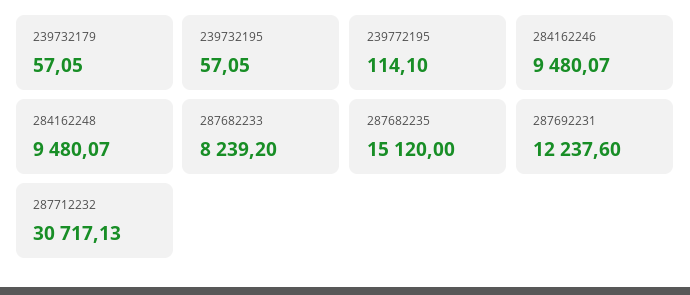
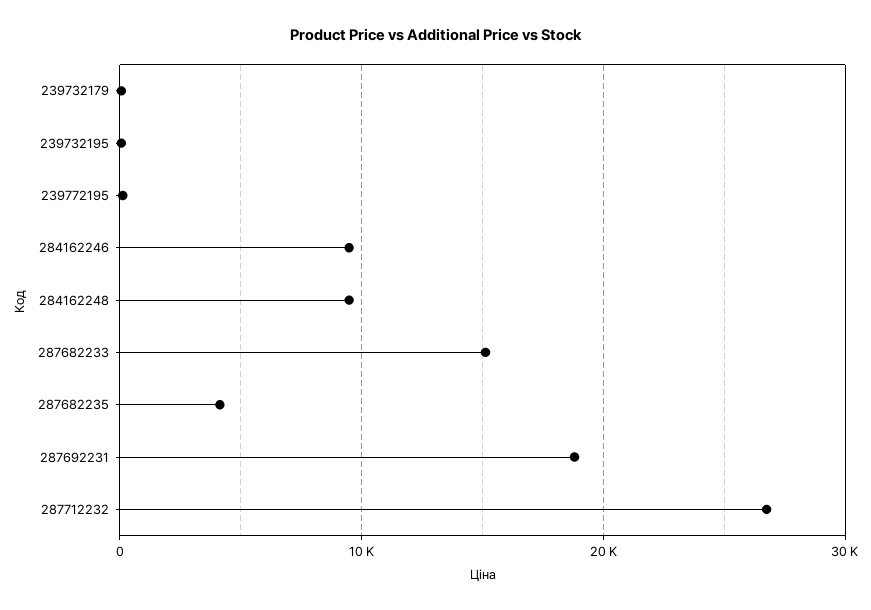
287682233: 8239.2 -> 15000
287682235: 15120 -> 4000
287692231: 12237.6 -> 19000
287712232: 30717.13 -> 27000

